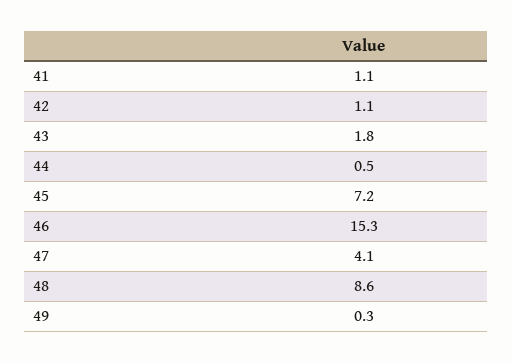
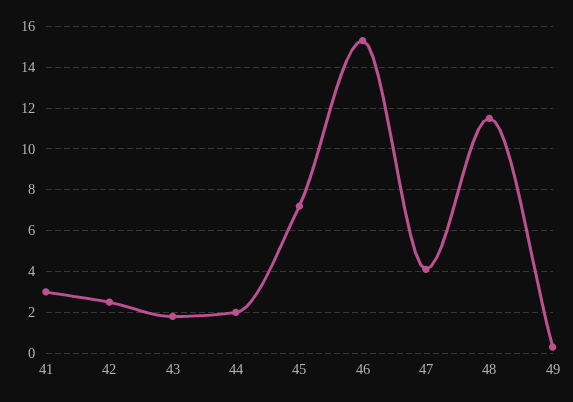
41: 1.1 -> 3
42: 1.1 -> 2.5
44: 0.5 -> 2
48: 8.6 -> 11.5

